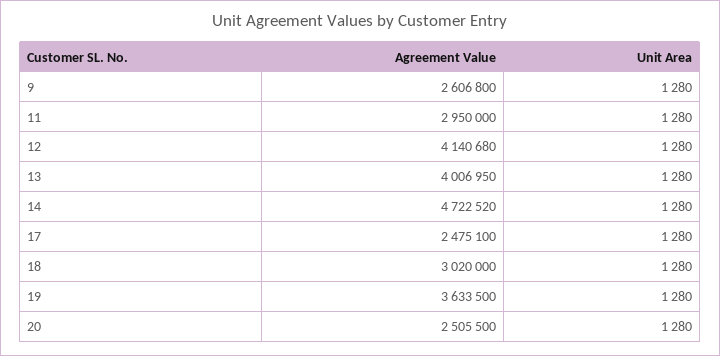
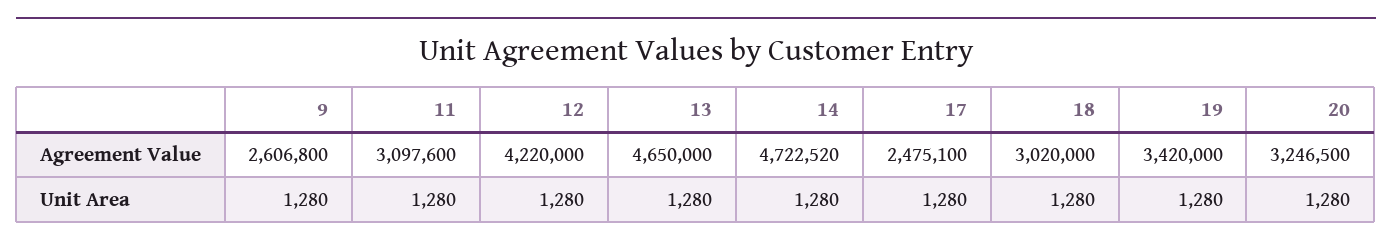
Agreement Value, 11: 2950000 -> 3097600
Agreement Value, 12: 4140680 -> 4220000
Agreement Value, 13: 4006950 -> 4650000
Agreement Value, 19: 3633500 -> 3420000
Agreement Value, 20: 2505500 -> 3246500

